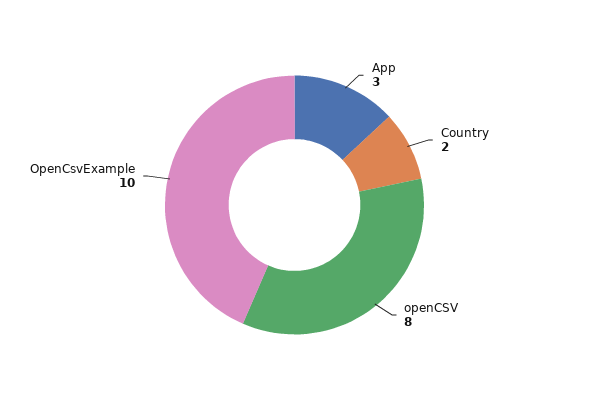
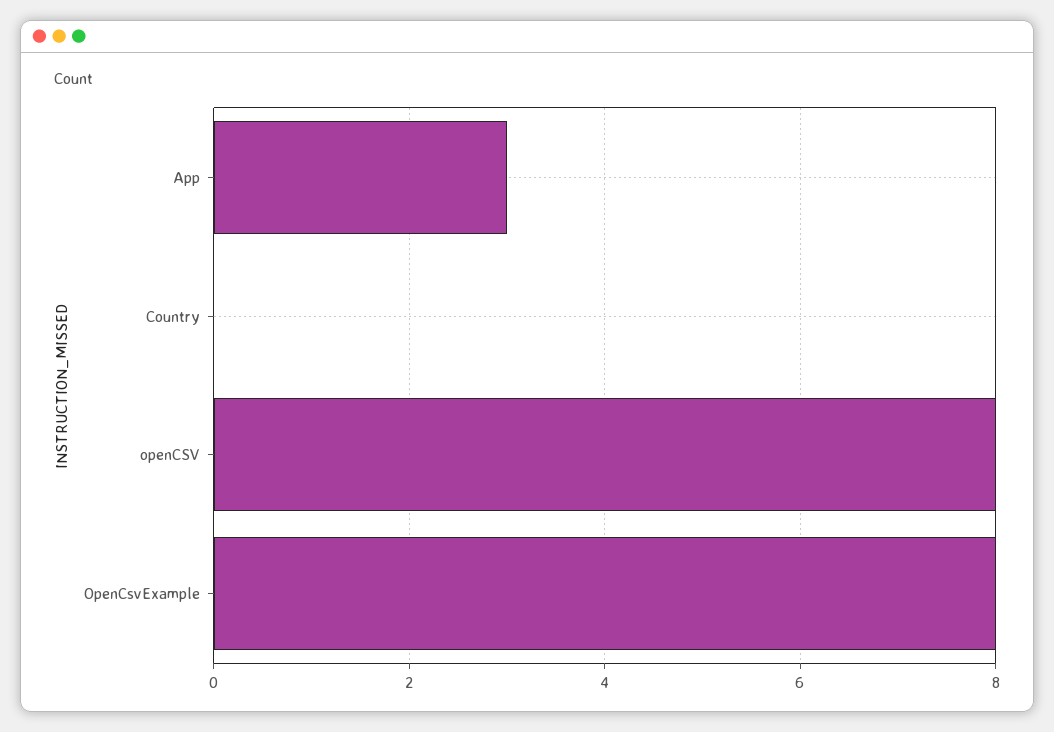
Country: 2 -> 0
OpenCsvExample: 10 -> 8

